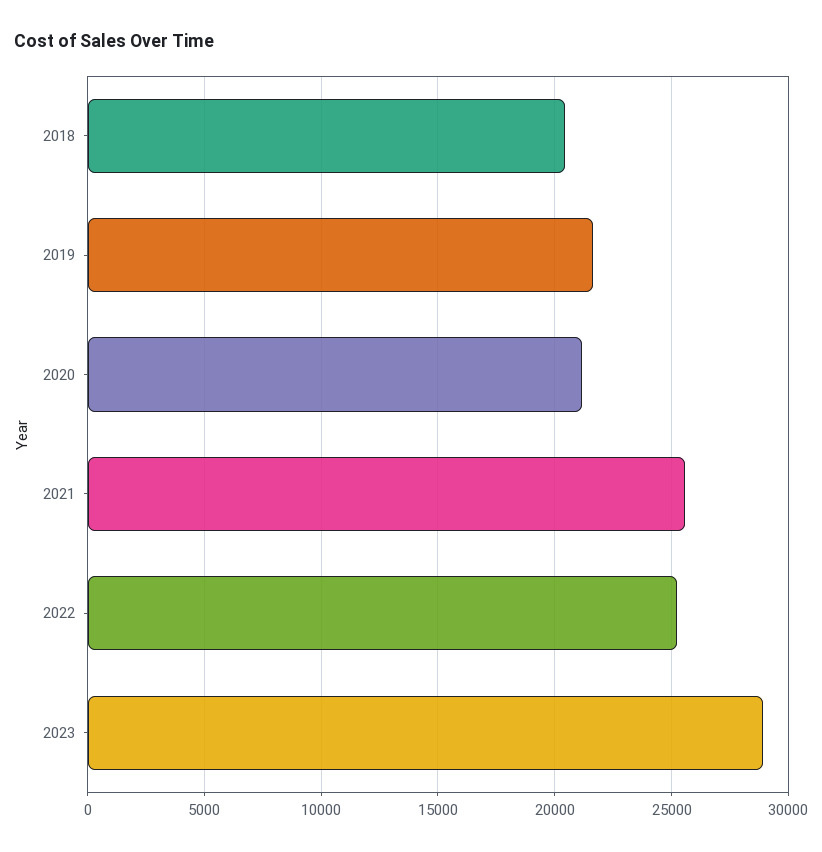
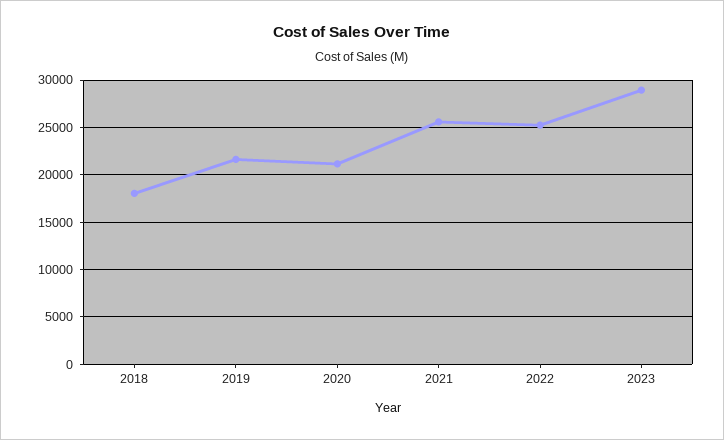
2018: 20500 -> 18000

